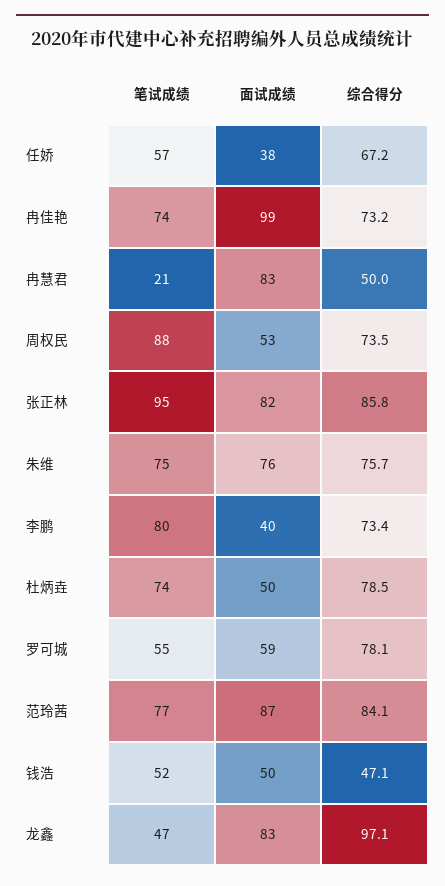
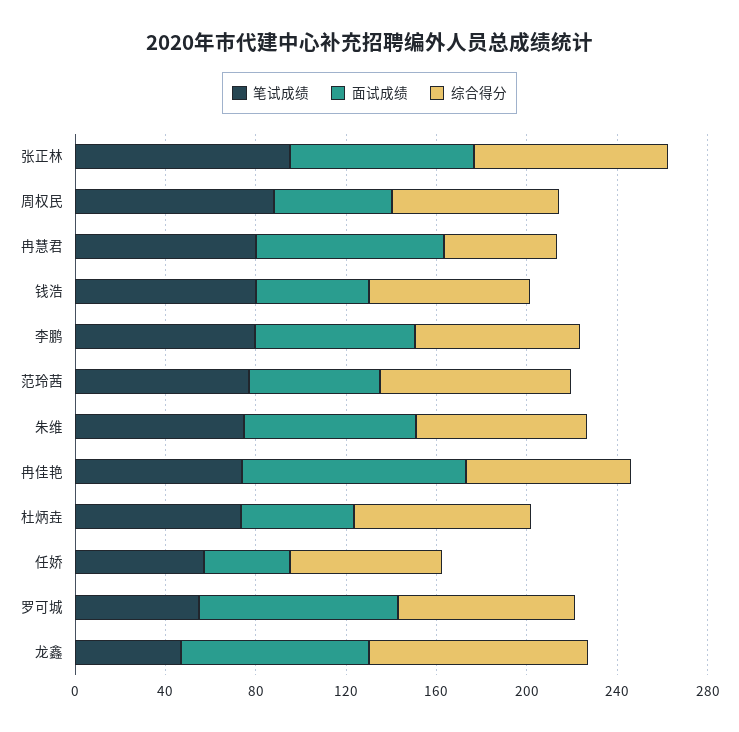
笔试成绩, 冉慧君: 21 -> 80
面试成绩, 李鹏: 40 -> 70
面试成绩, 罗可城: 59 -> 90
面试成绩, 范玲茜: 87 -> 60
笔试成绩, 钱浩: 52 -> 80
综合得分, 钱浩: 47.1 -> 70

